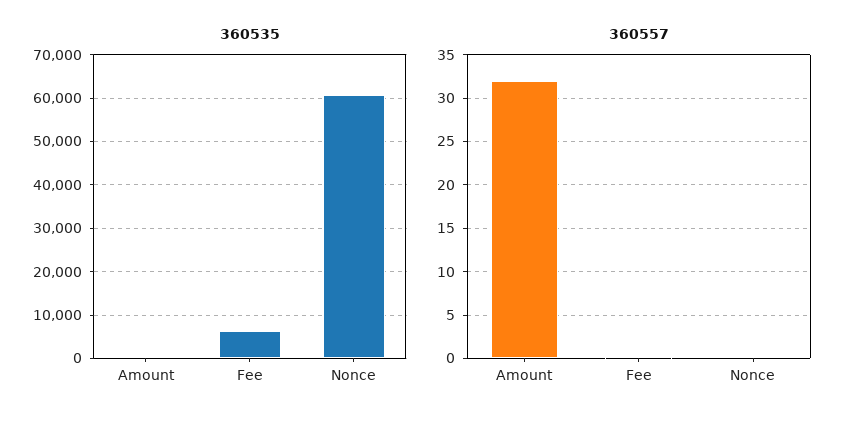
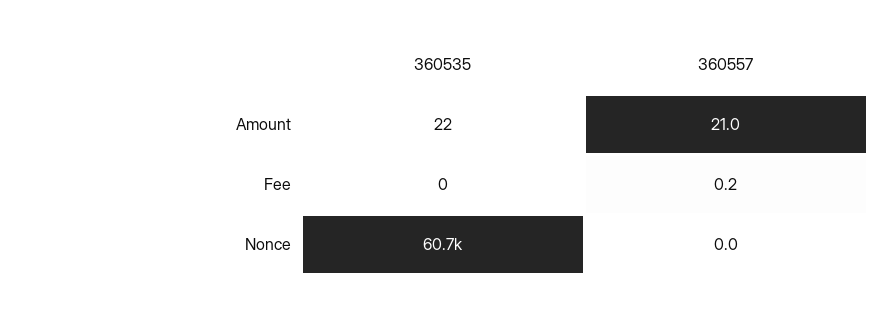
360535, Fee: 6000 -> 0
360557, Amount: 32 -> 21

